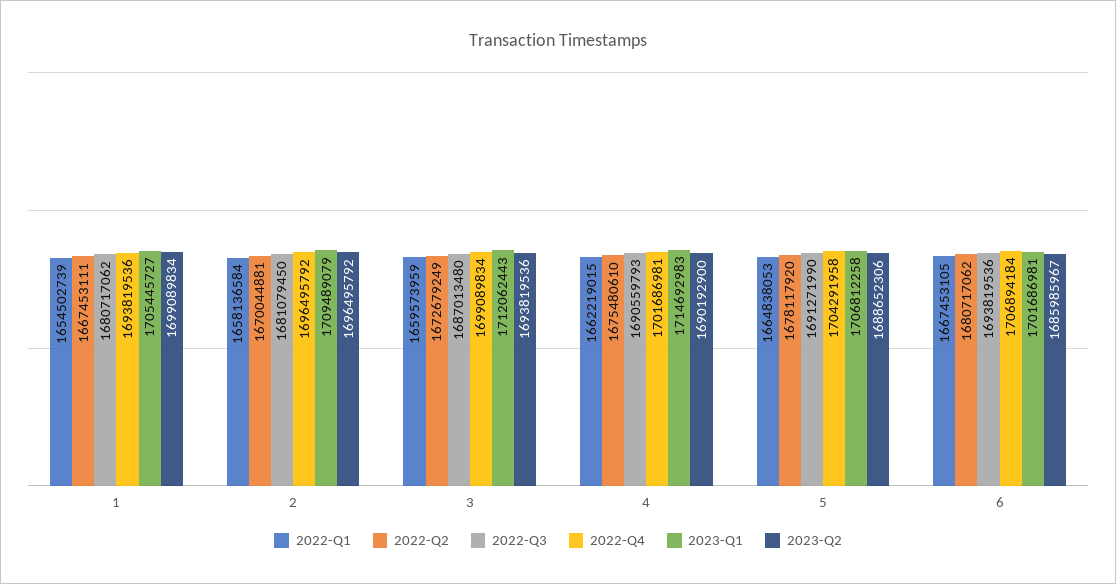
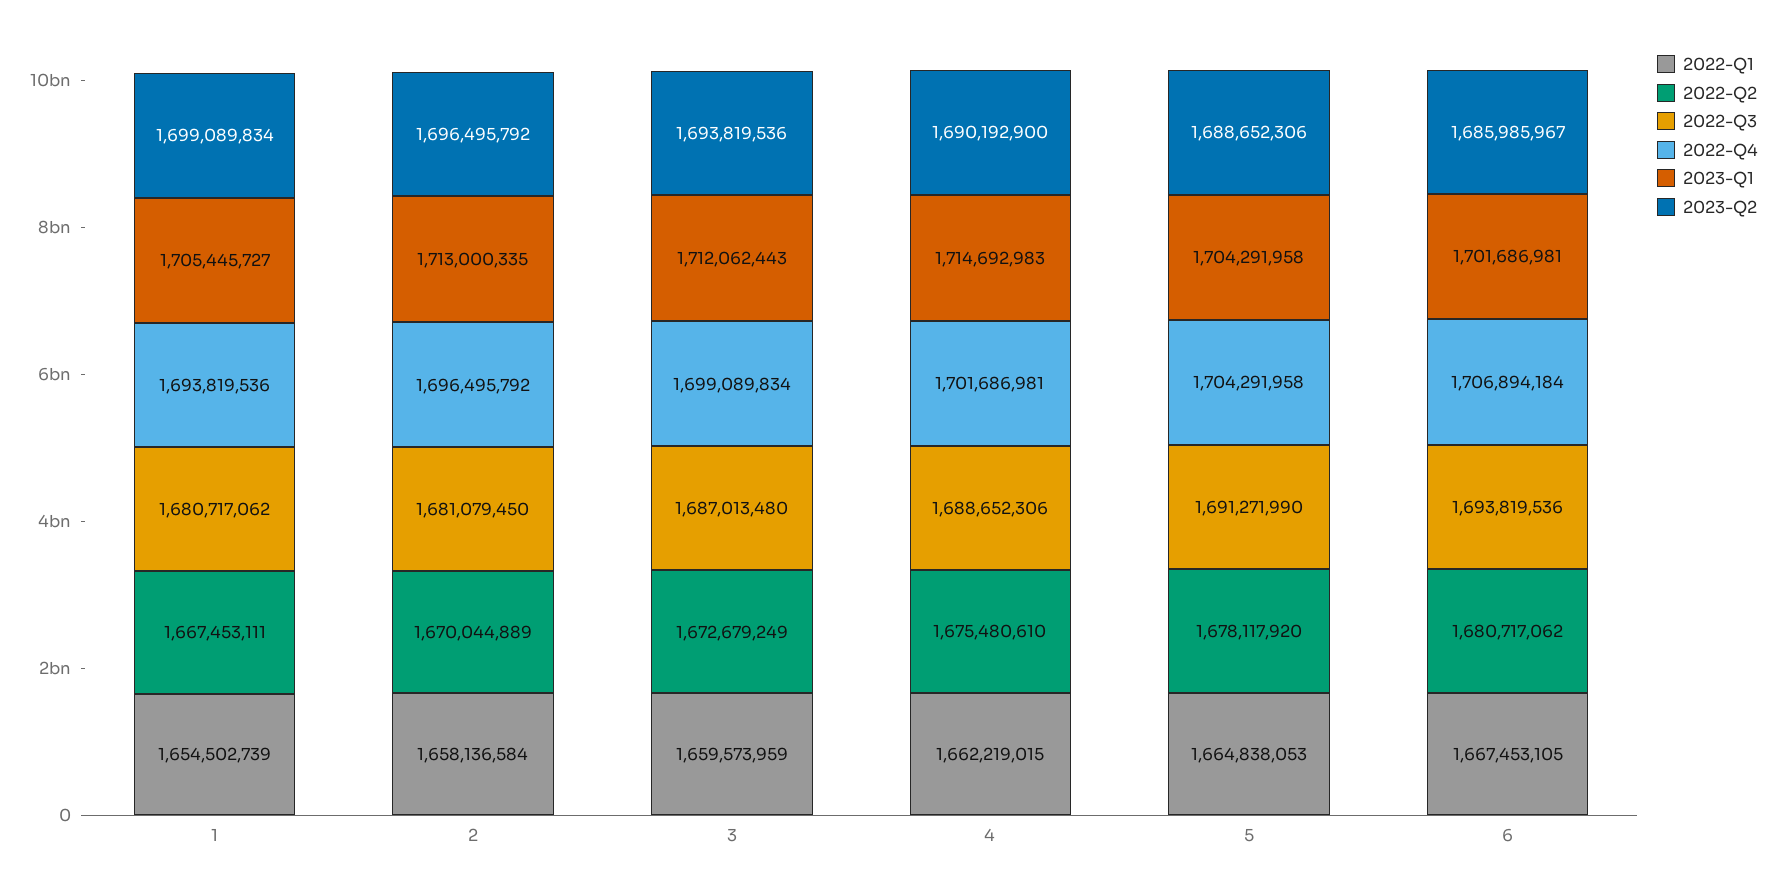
2022-Q2, 2: 1670044881 -> 1670044889
2023-Q1, 2: 1709489079 -> 1713000335
2022-Q3, 4: 1690559793 -> 1688652306
2023-Q1, 5: 1706812258 -> 1704291958

